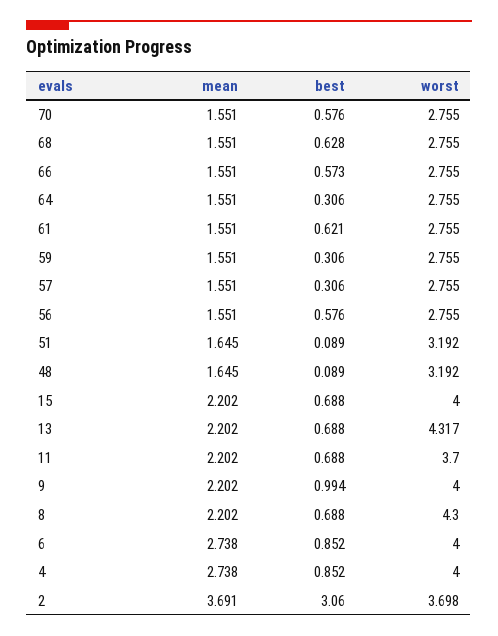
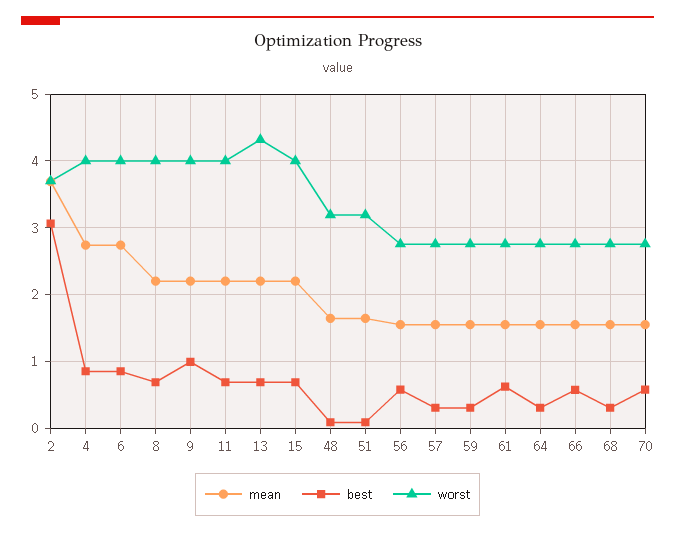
best, 68: 0.628 -> 0.3
worst, 11: 3.7 -> 4
worst, 8: 4.3 -> 4

